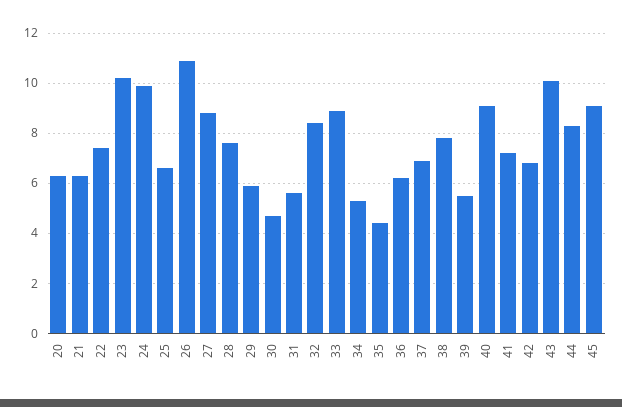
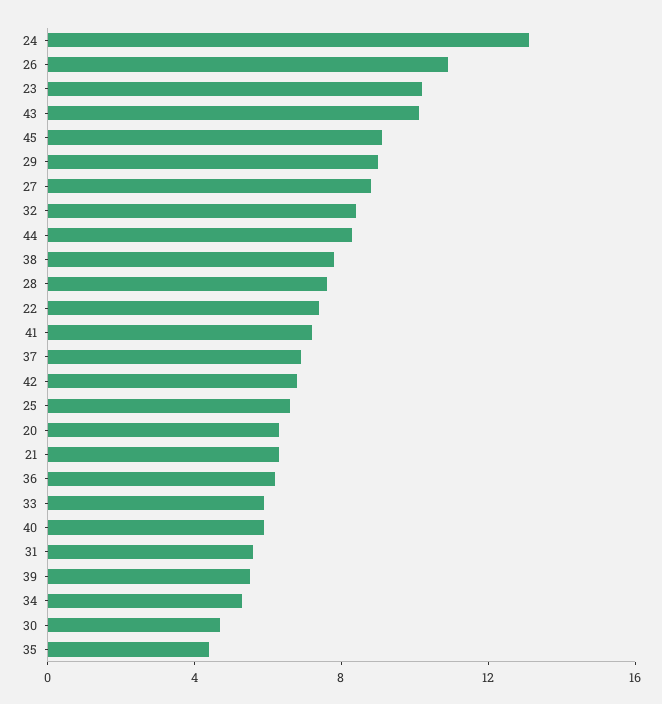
24: 10 -> 13
29: 6 -> 9
33: 9 -> 6
40: 9 -> 6

